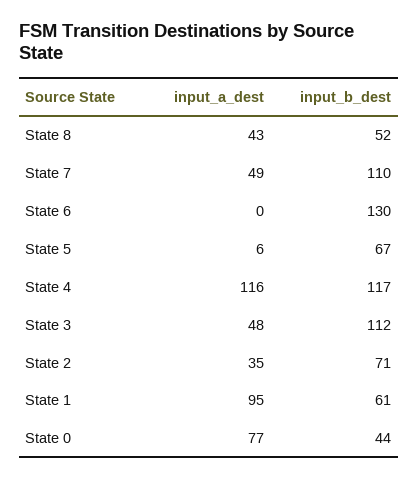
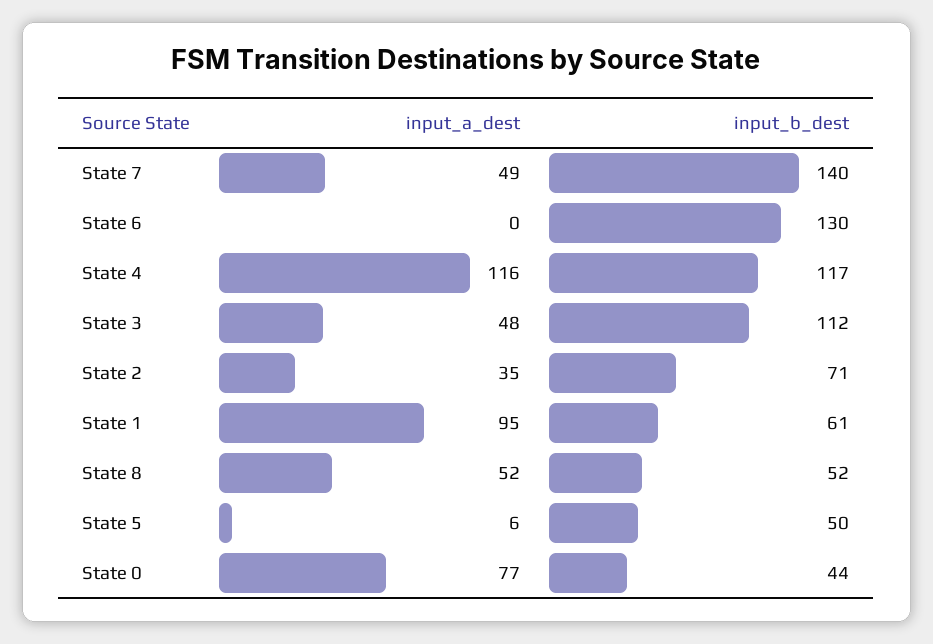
input_a_dest, State 8: 43 -> 52
input_b_dest, State 7: 110 -> 140
input_b_dest, State 5: 67 -> 50

